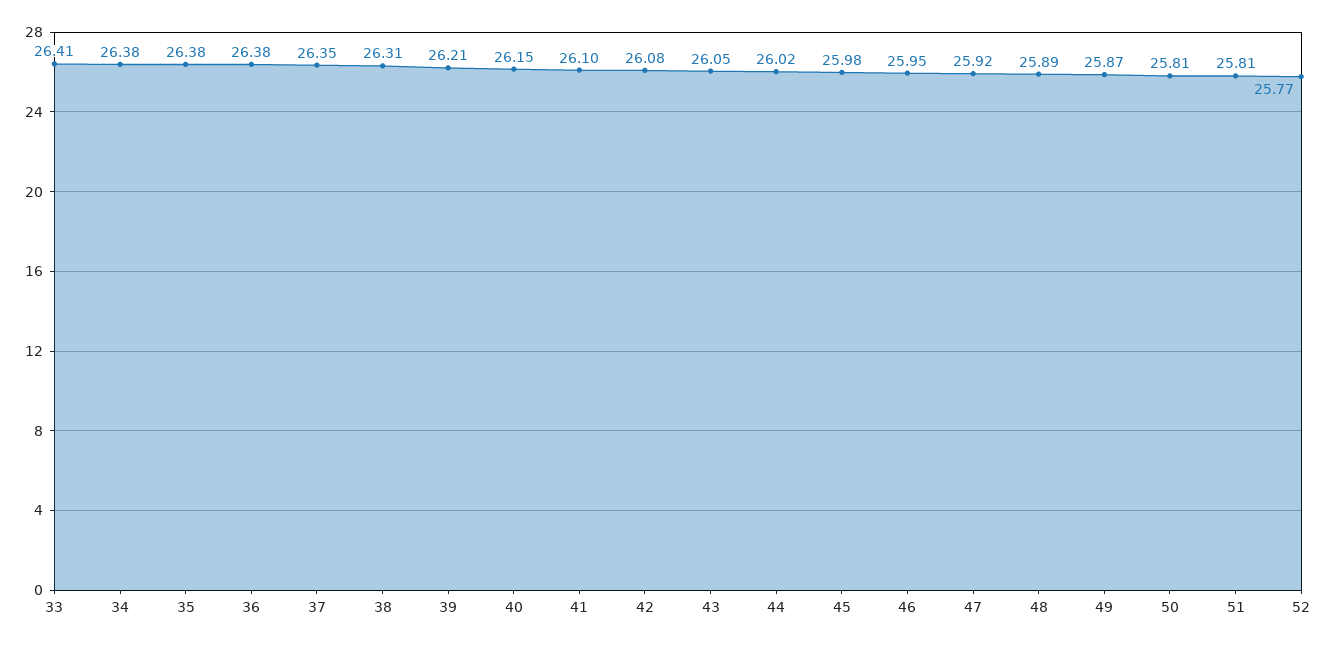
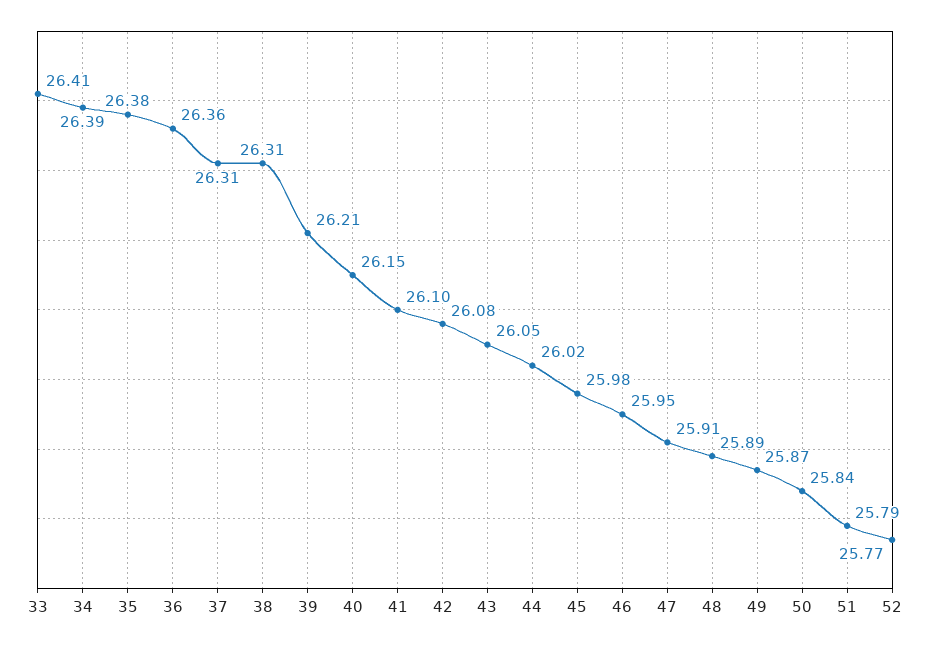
34: 26.38 -> 26.39
36: 26.38 -> 26.36
37: 26.35 -> 26.31
47: 25.92 -> 25.91
50: 25.81 -> 25.84
51: 25.81 -> 25.79

